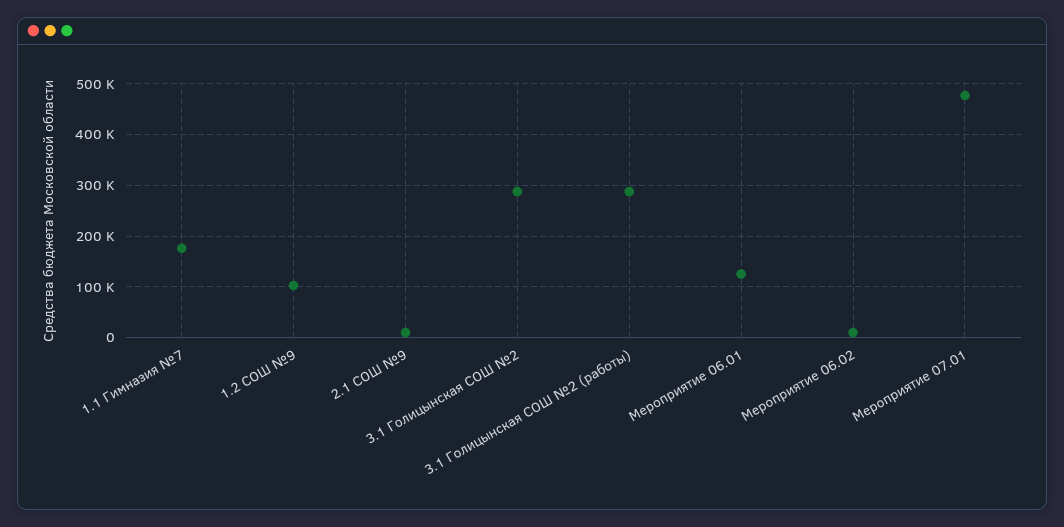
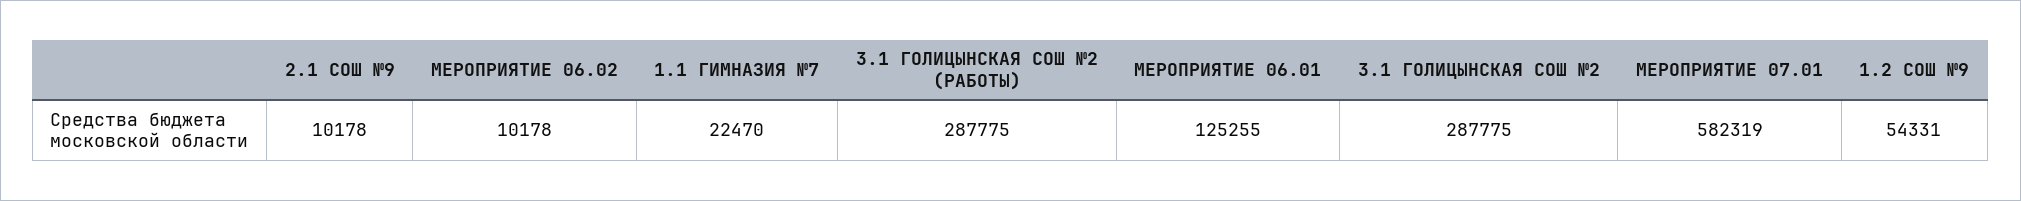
1.1 Гимназия №7: 180000 -> 22470
1.2 СОШ №9: 100000 -> 54331
Мероприятие 07.01: 480000 -> 582319

